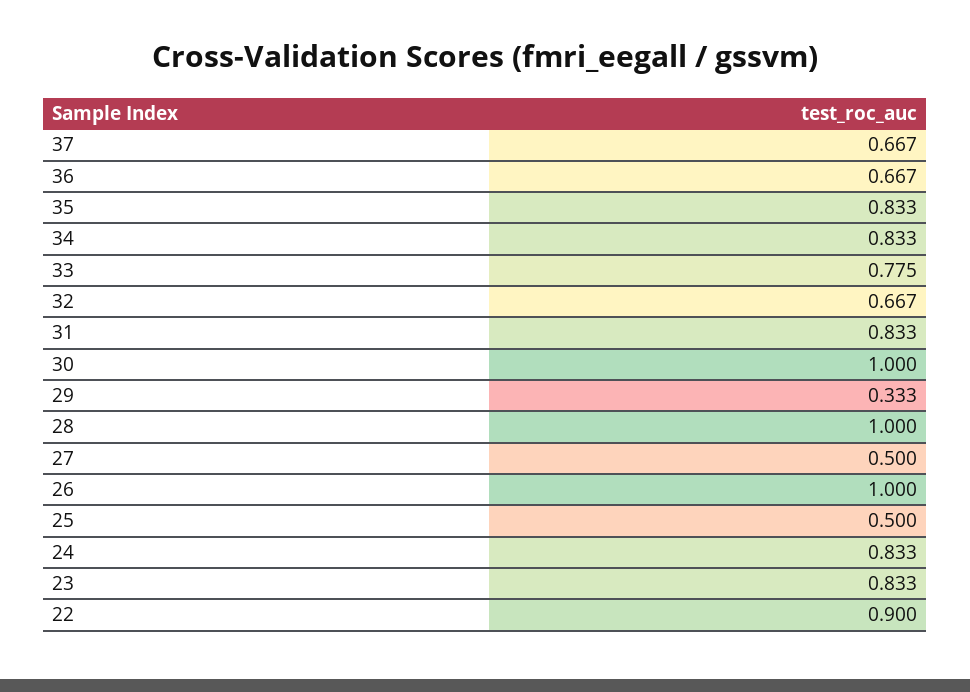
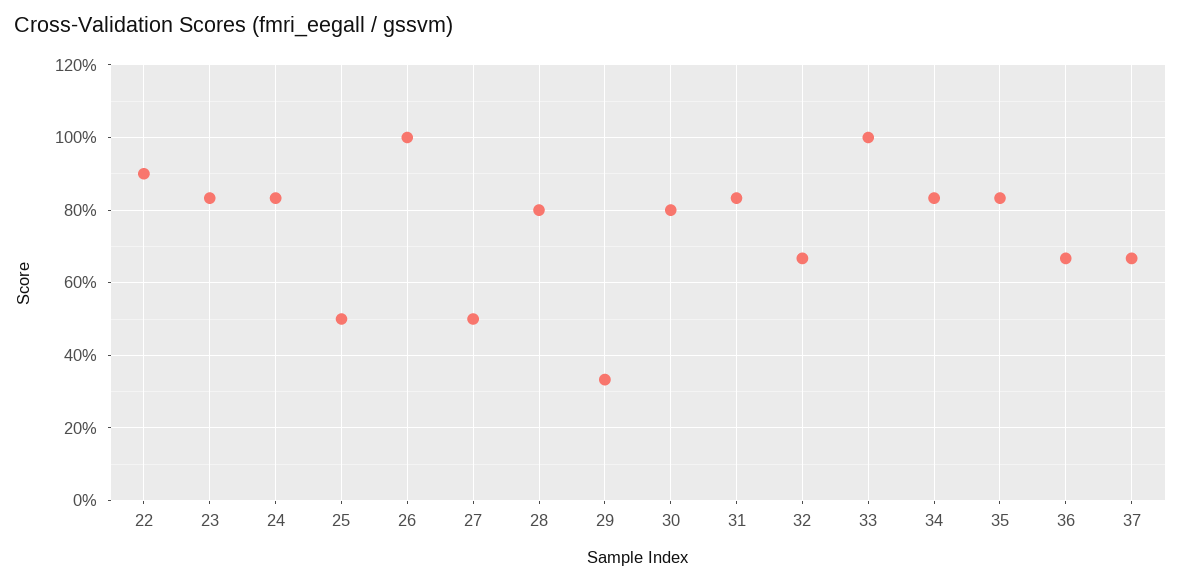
33: 0.775 -> 1
30: 1 -> 0.8
28: 1 -> 0.8

